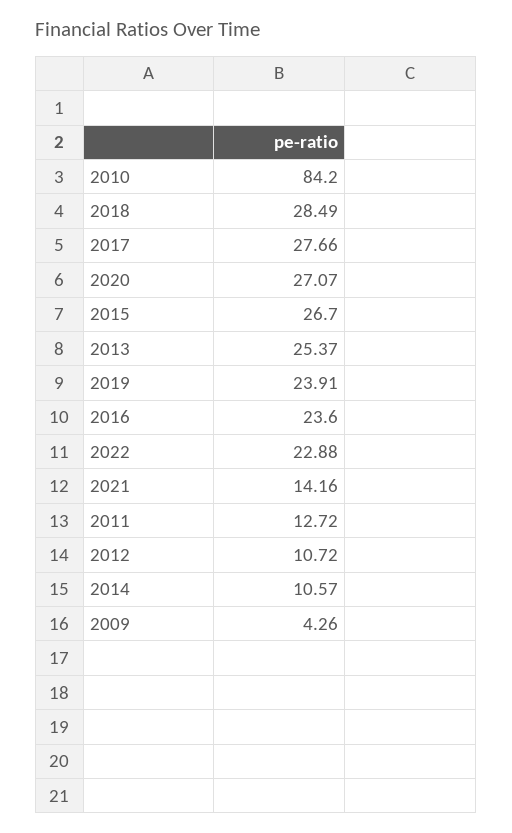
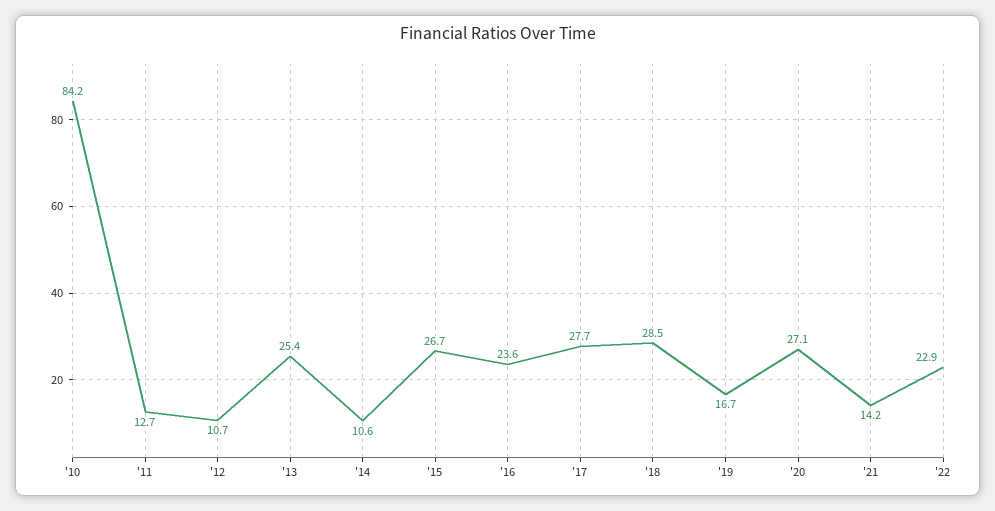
2019: 23.91 -> 16.7
2009: 4.26 -> none

